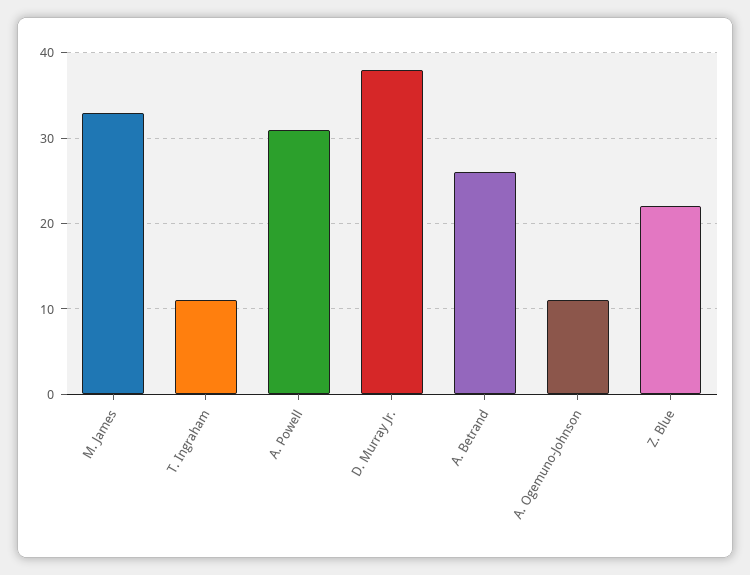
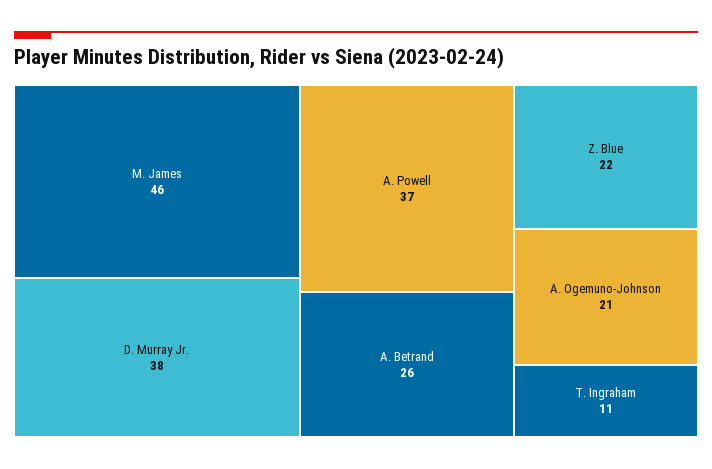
M. James: 33 -> 46
A. Powell: 31 -> 37
A. Ogemuno-Johnson: 11 -> 21

